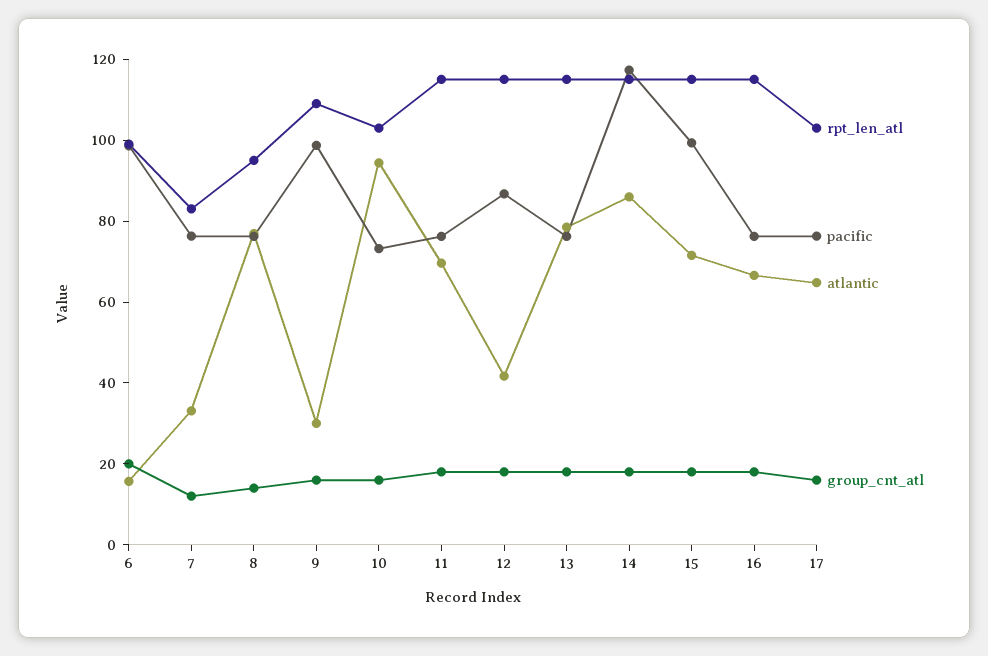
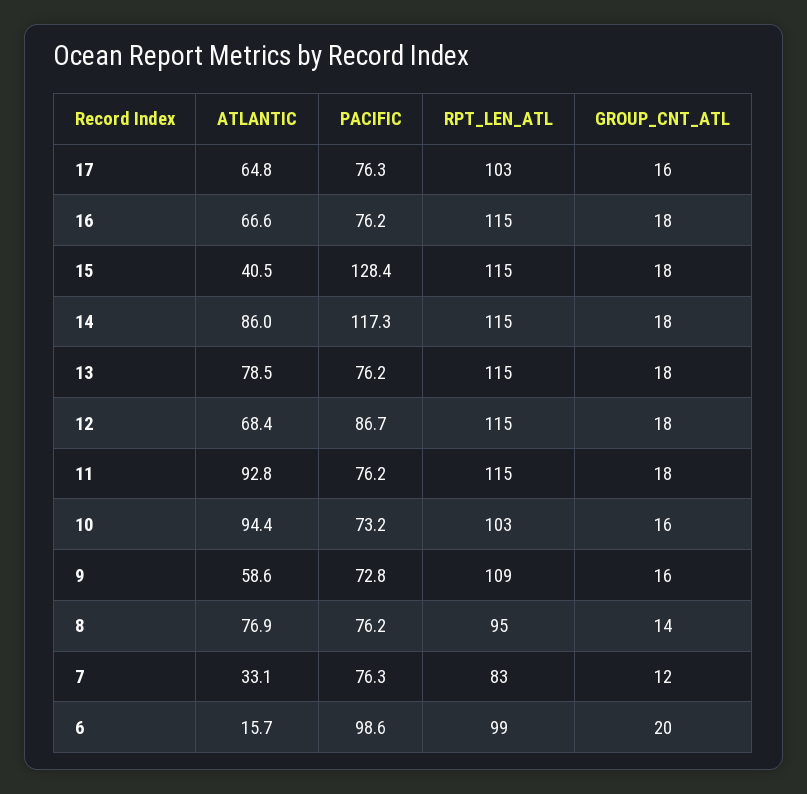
pacific, 9: 100 -> 72.8
atlantic, 9: 30 -> 58.6
atlantic, 11: 70 -> 92.8
atlantic, 12: 40 -> 68.4
pacific, 15: 100 -> 128.4
atlantic, 15: 70 -> 40.5

